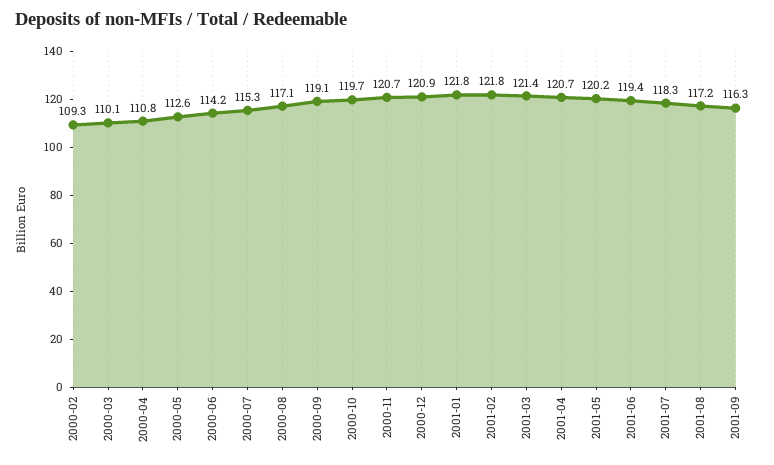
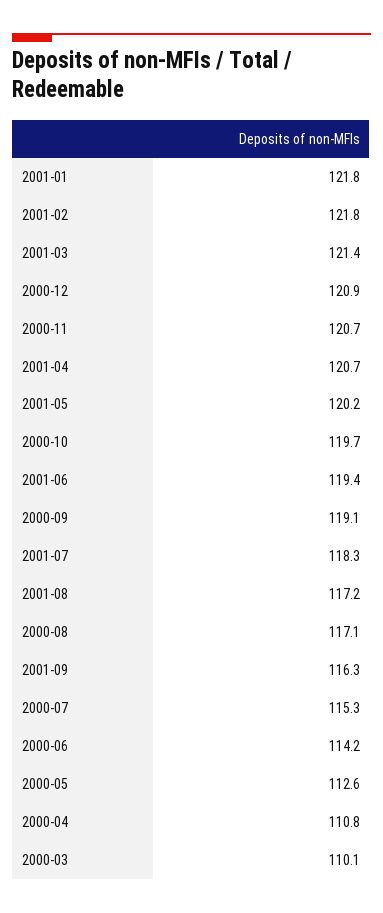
2000-02: 109.3 -> none

